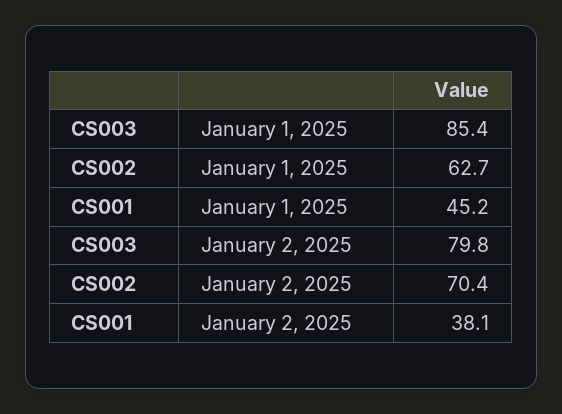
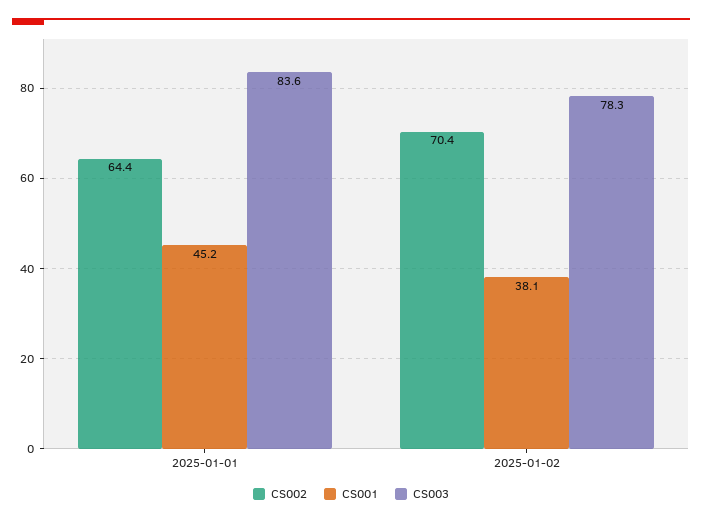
CS003, January 1, 2025: 85.4 -> 83.6
CS002, January 1, 2025: 62.7 -> 64.4
CS003, January 2, 2025: 79.8 -> 78.3

